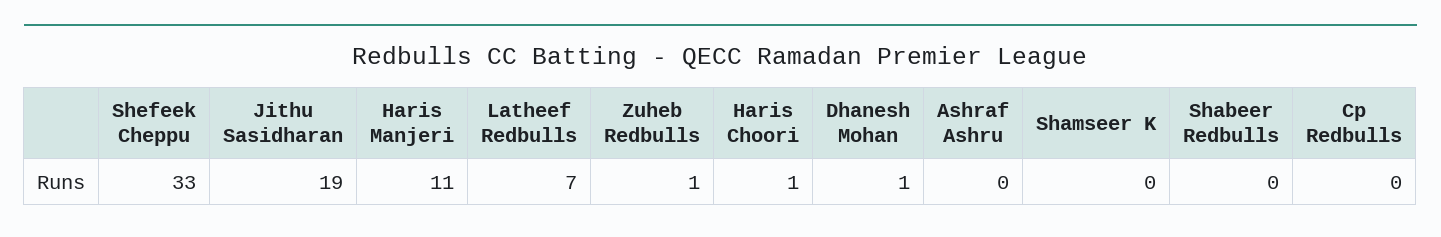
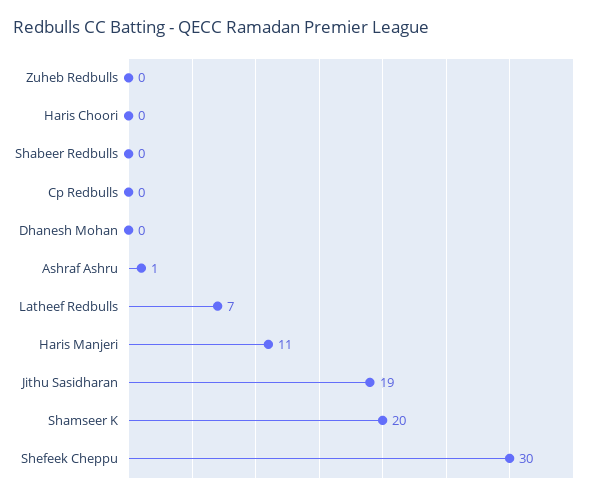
Shefeek Cheppu: 33 -> 30
Zuheb Redbulls: 1 -> 0
Haris Choori: 1 -> 0
Dhanesh Mohan: 1 -> 0
Ashraf Ashru: 0 -> 1
Shamseer K: 0 -> 20

